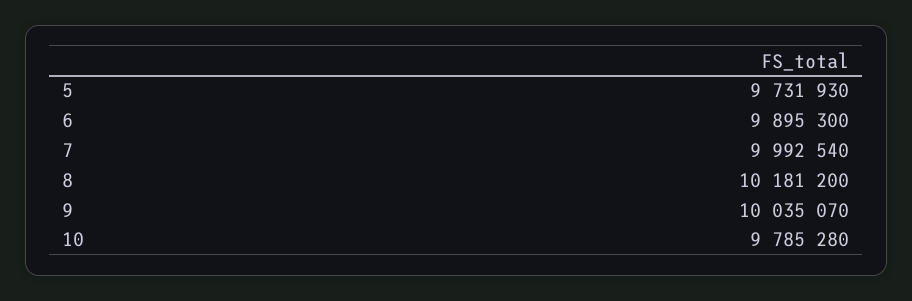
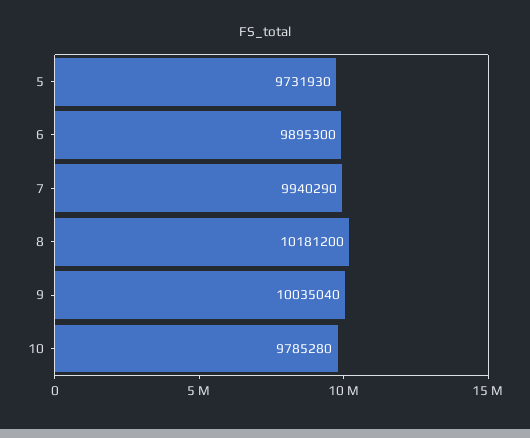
7: 9992540 -> 9940290
9: 10035070 -> 10035040

